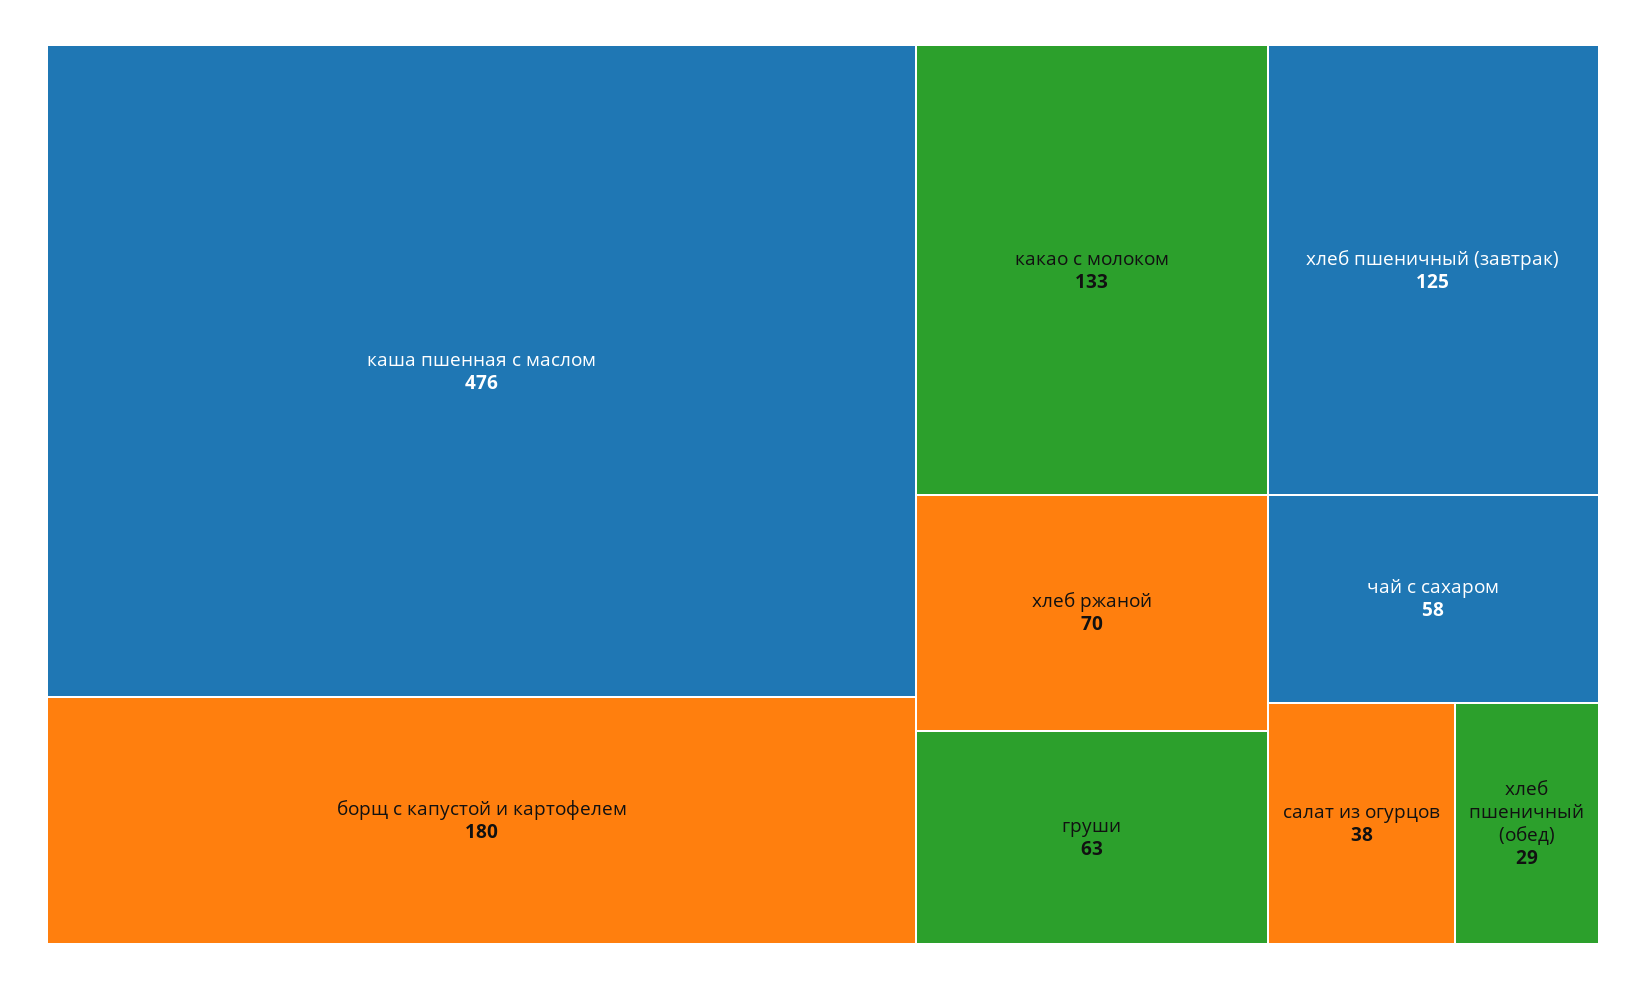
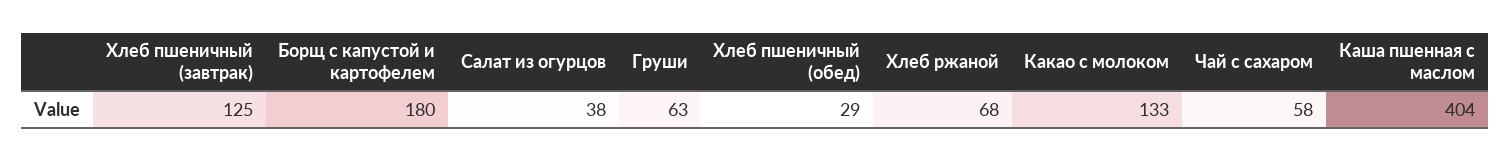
каша пшенная с маслом: 476 -> 404
хлеб ржаной: 70 -> 68

